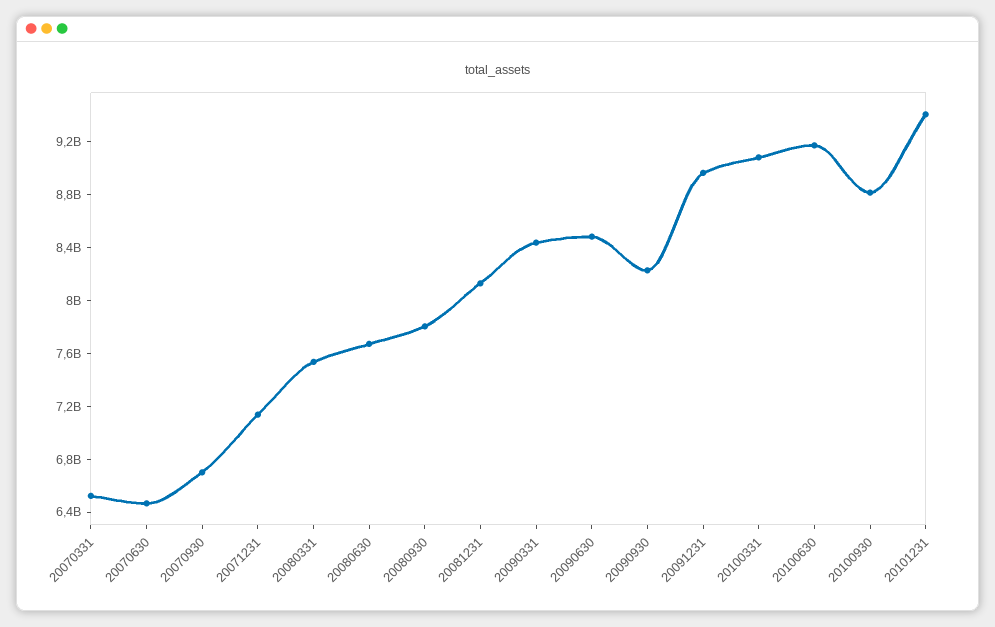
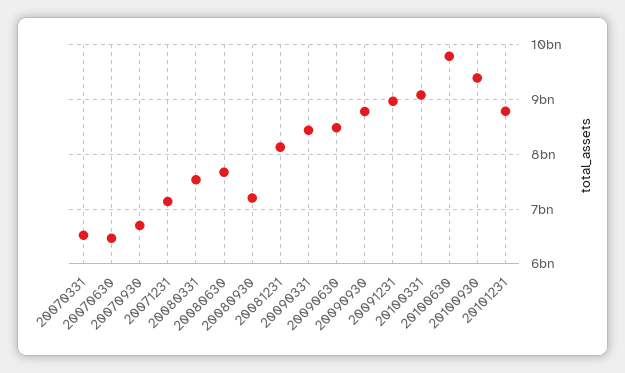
20080930: 7800000000 -> 7200000000
20090930: 8200000000 -> 8800000000
20100630: 9200000000 -> 9800000000
20100930: 8800000000 -> 9400000000
20101231: 9400000000 -> 8800000000

